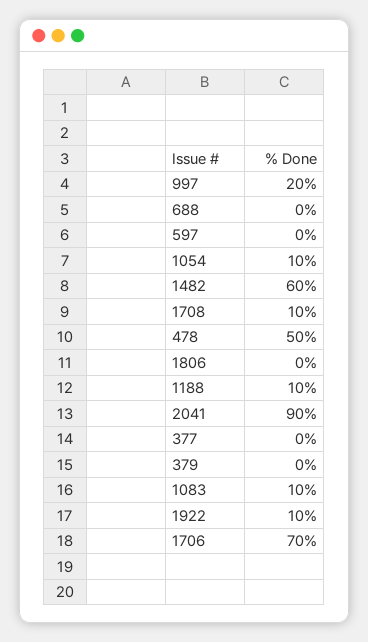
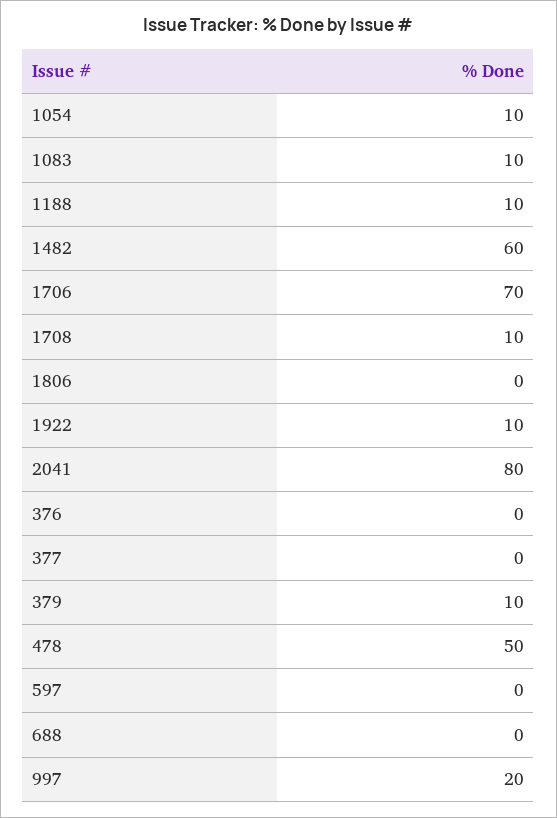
2041: 90 -> 80
379: 0 -> 10
376: none -> 0

